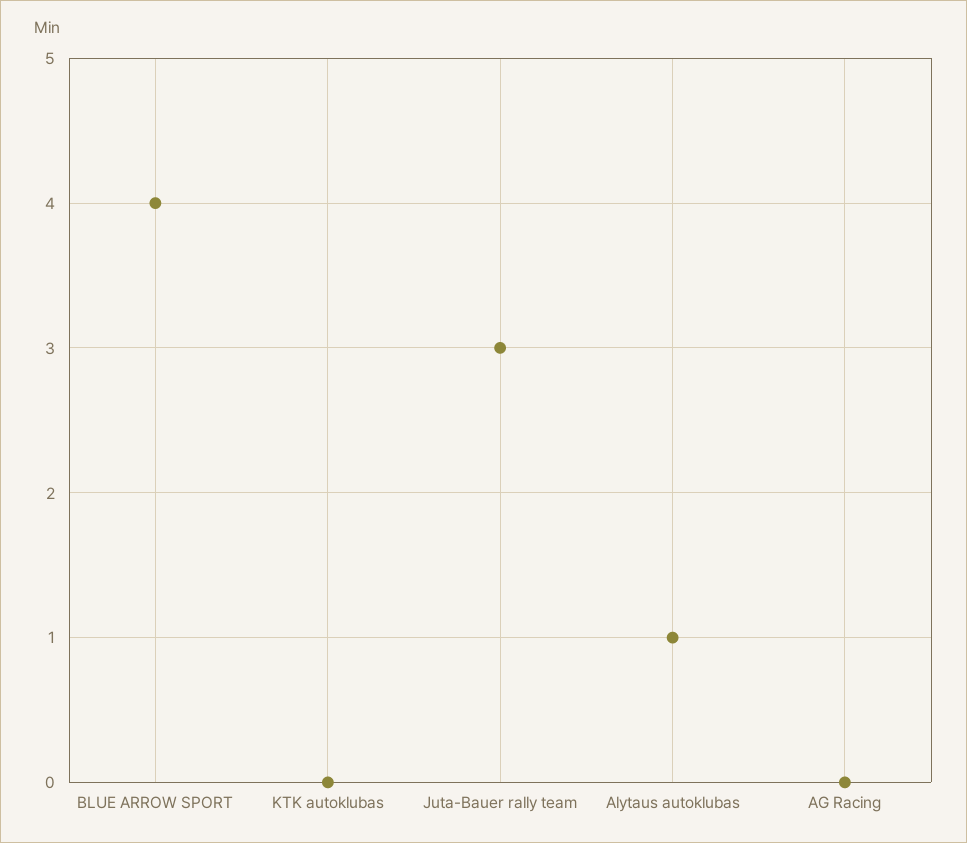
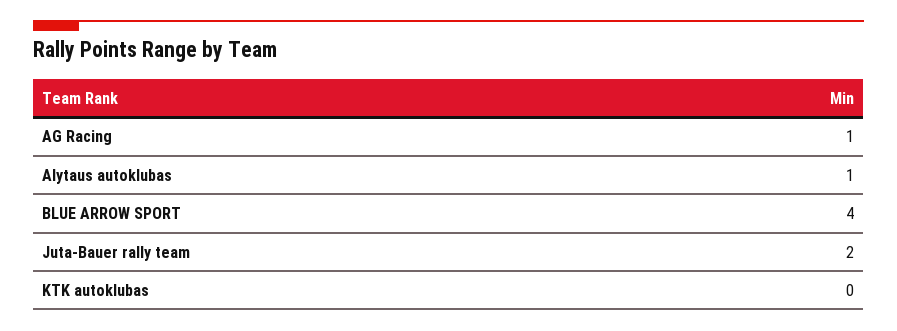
Juta-Bauer rally team: 3 -> 2
AG Racing: 0 -> 1

